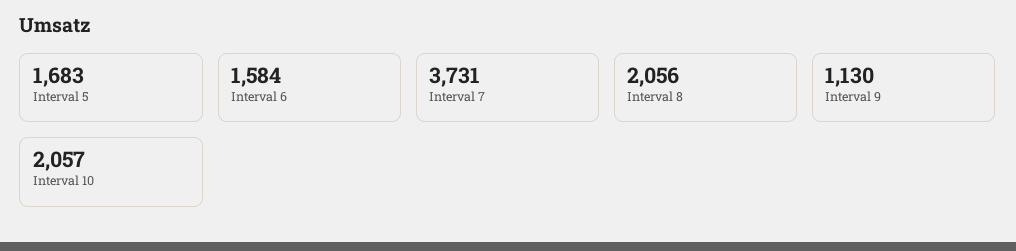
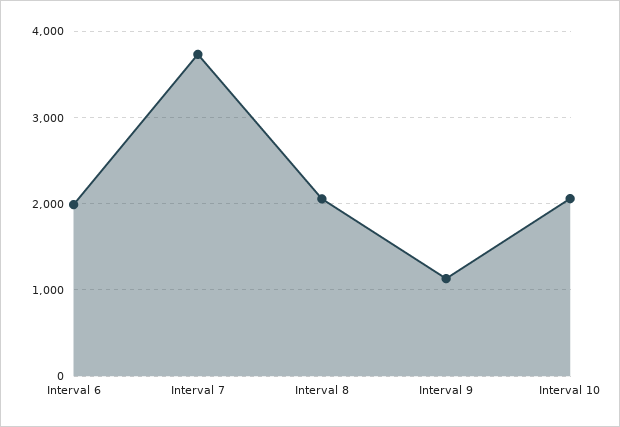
Interval 5: 1683 -> none
Interval 6: 1584 -> 2000

